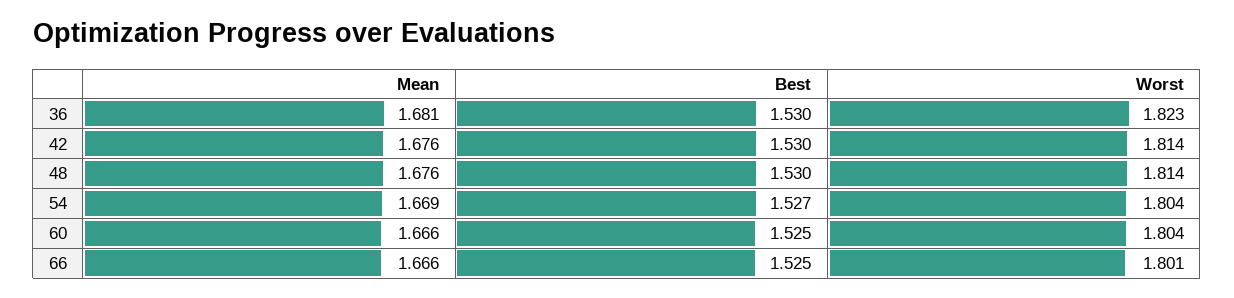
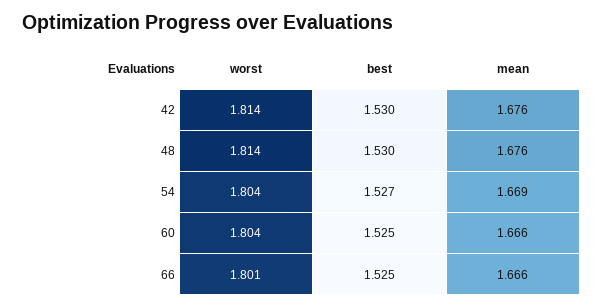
Mean, 36: 1.681 -> none
Best, 36: 1.53 -> none
Worst, 36: 1.823 -> none

